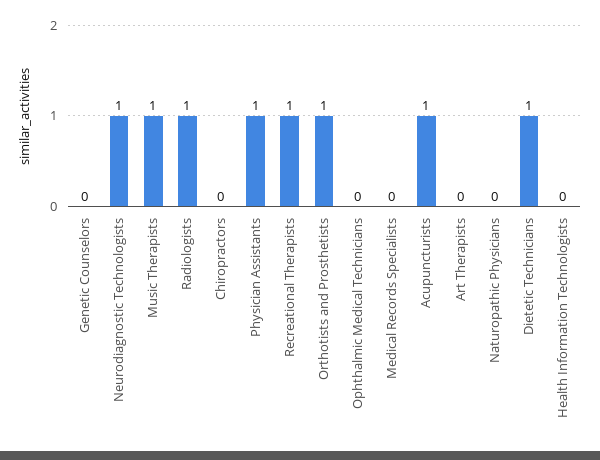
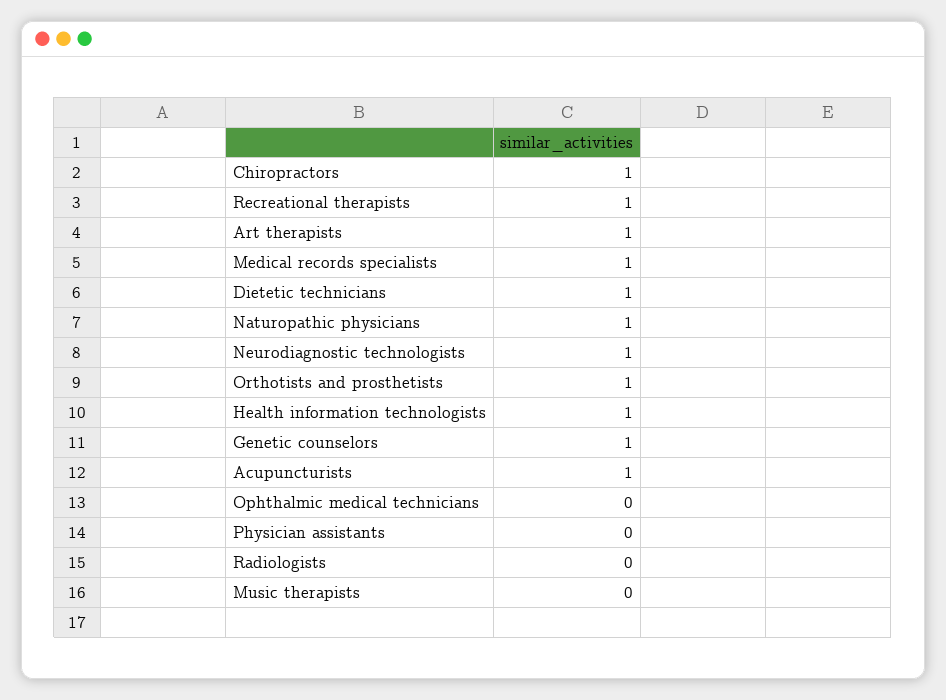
Genetic Counselors: 0 -> 1
Music Therapists: 1 -> 0
Radiologists: 1 -> 0
Chiropractors: 0 -> 1
Physician Assistants: 1 -> 0
Medical Records Specialists: 0 -> 1
Art Therapists: 0 -> 1
Naturopathic Physicians: 0 -> 1
Health Information Technologists: 0 -> 1

